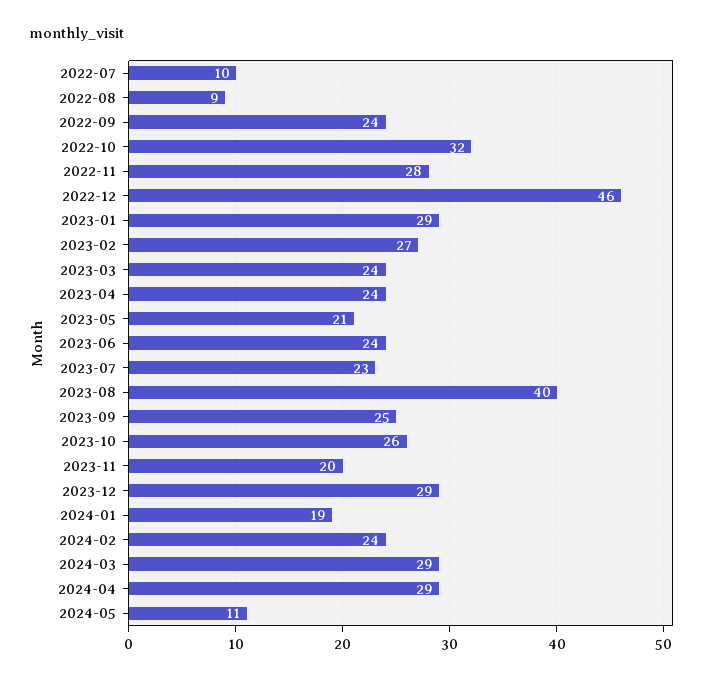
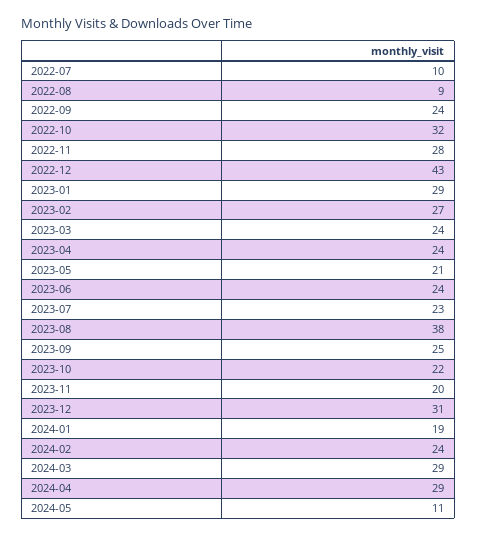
2022-12: 46 -> 43
2023-08: 40 -> 38
2023-10: 26 -> 22
2023-12: 29 -> 31

